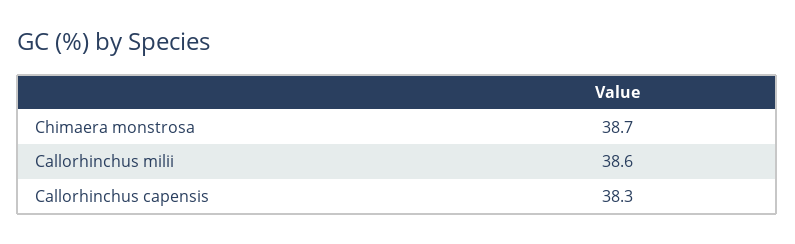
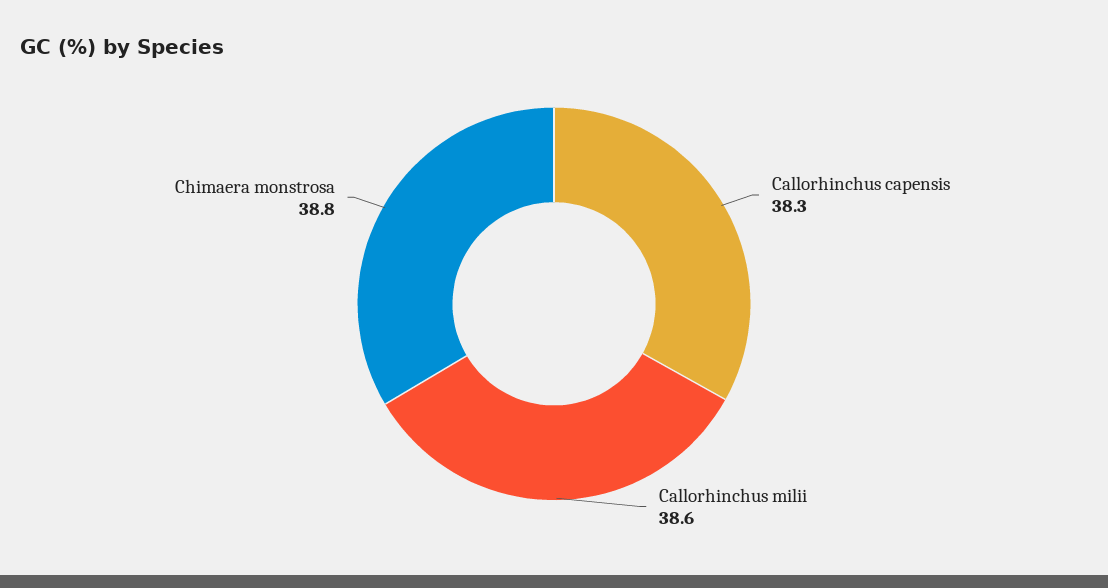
Chimaera monstrosa: 38.7 -> 38.8

